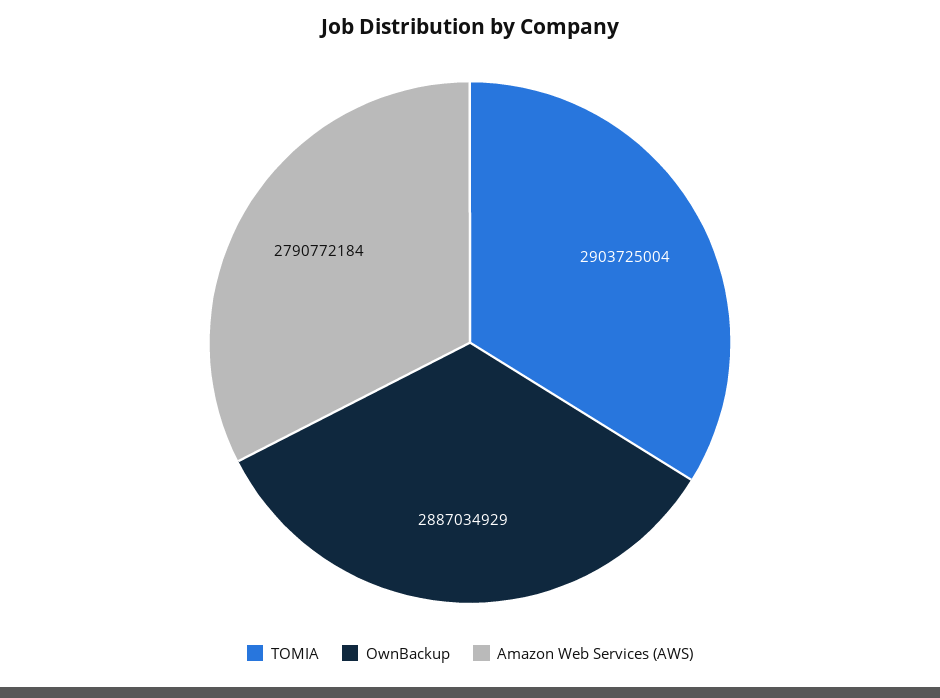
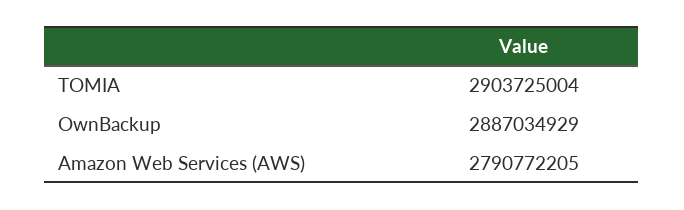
Amazon Web Services (AWS): 2790772184 -> 2790772205

